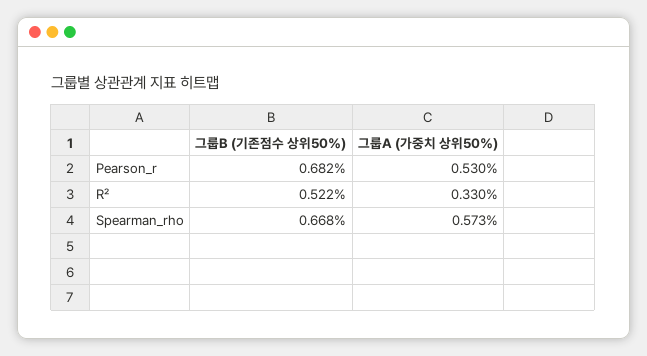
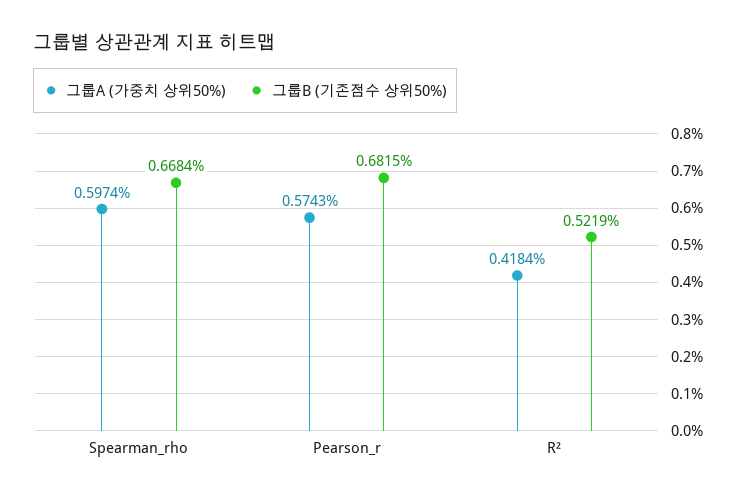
그룹A (가중치 상위50%), Pearson_r: 0.53 -> 0.5743
그룹A (가중치 상위50%), R²: 0.33 -> 0.4184
그룹A (가중치 상위50%), Spearman_rho: 0.573 -> 0.5974

